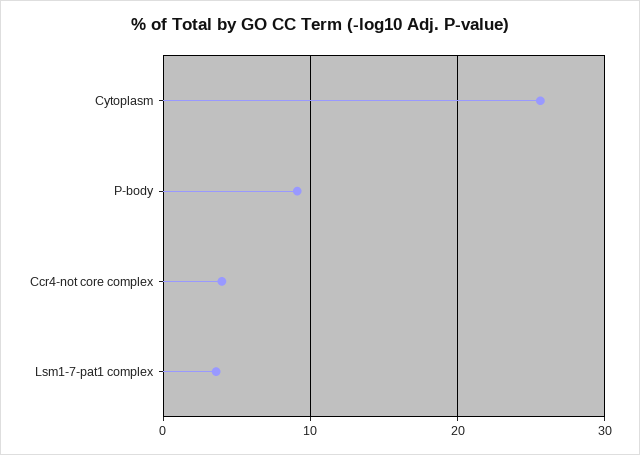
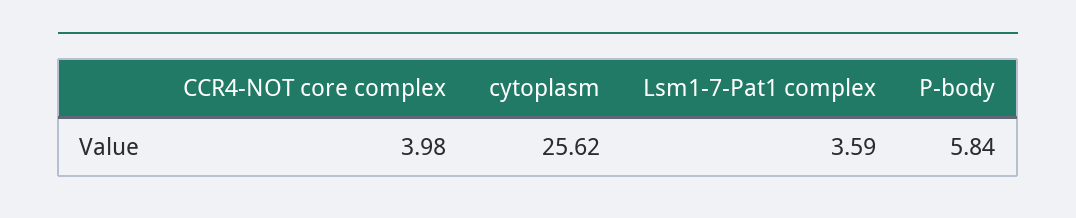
P-body: 9 -> 5.84

